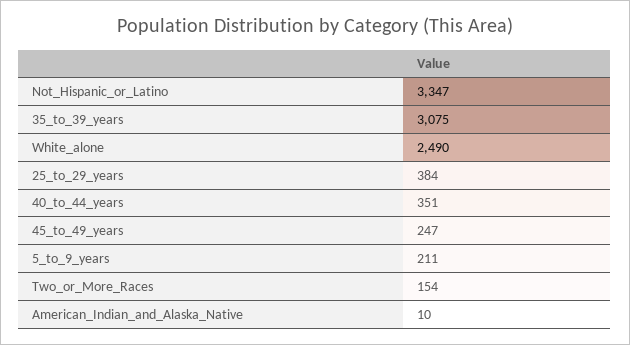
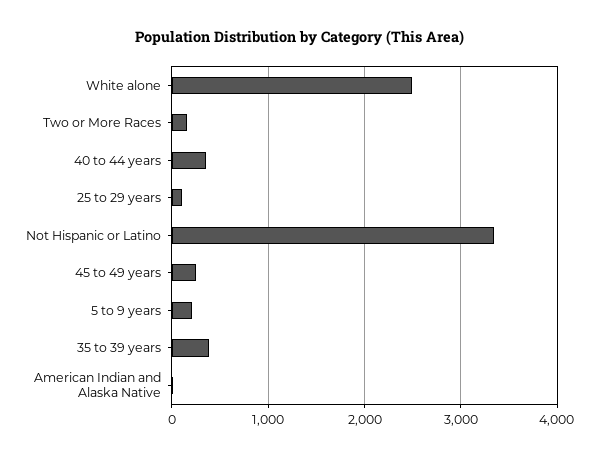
35_to_39_years: 3075 -> 400
25_to_29_years: 384 -> 100

